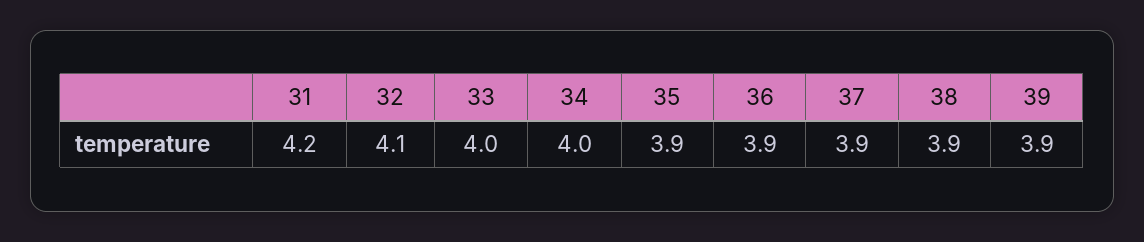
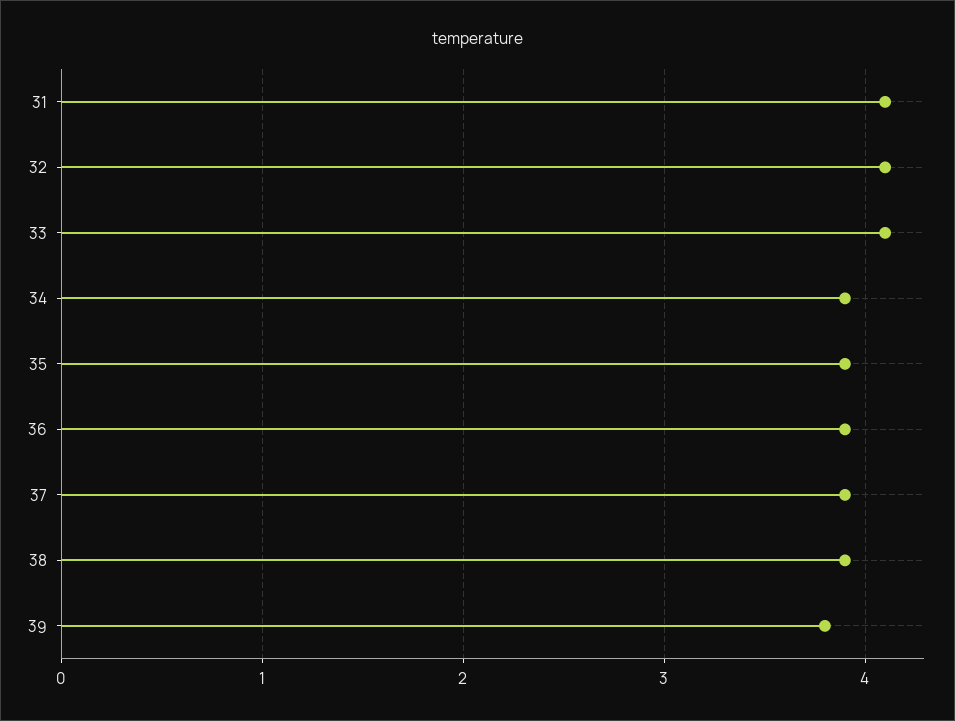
31: 4.2 -> 4.1
33: 4 -> 4.1
34: 4 -> 3.9
39: 3.9 -> 3.8

